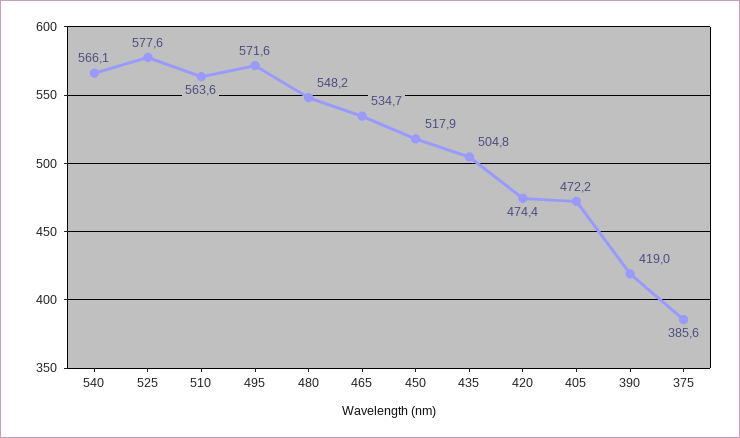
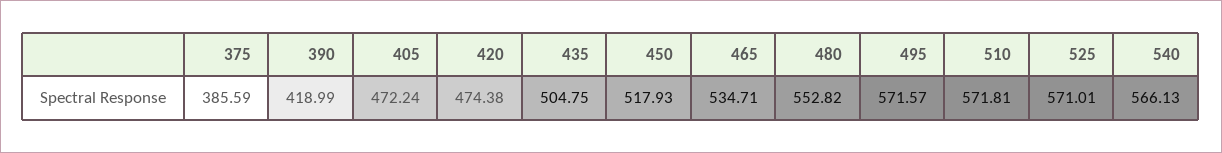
525: 577.6 -> 571.01
510: 563.6 -> 571.81
480: 548.2 -> 552.82

